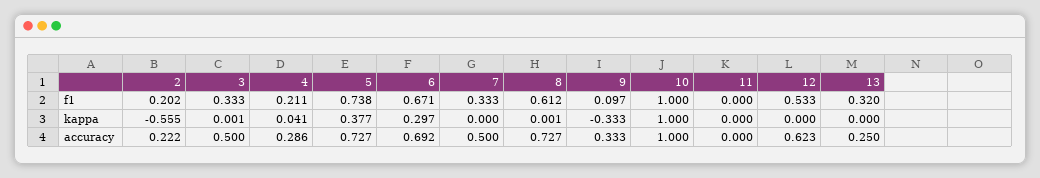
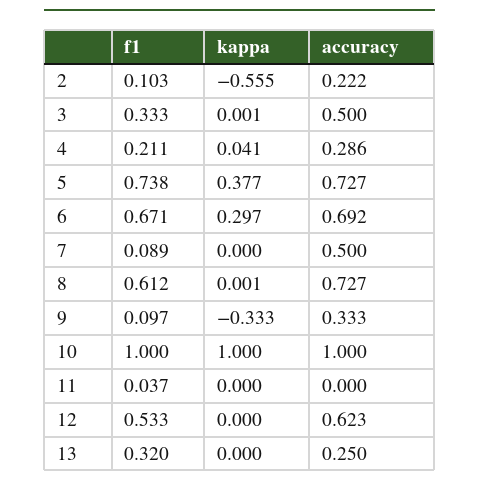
2, f1: 0.202 -> 0.103
7, f1: 0.333 -> 0.089
11, f1: 0 -> 0.037

